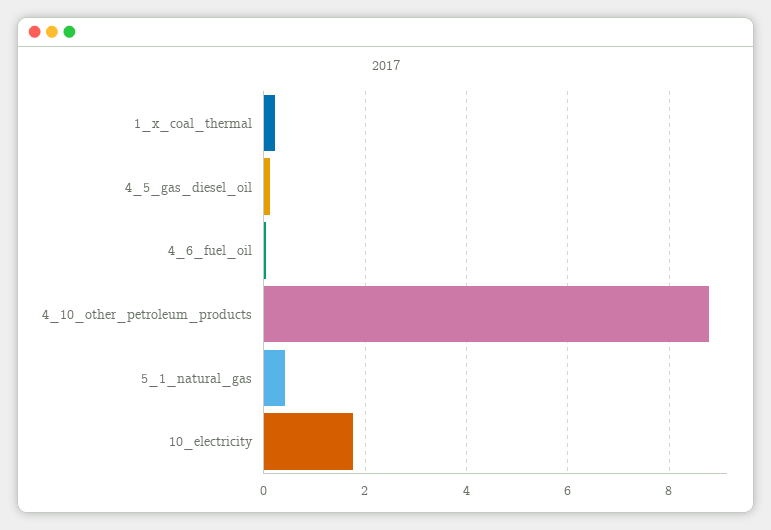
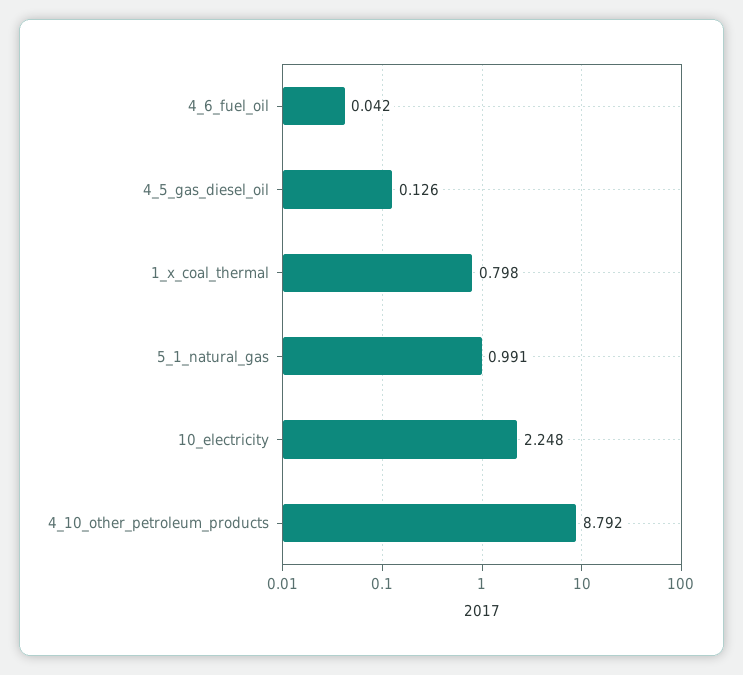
1_x_coal_thermal: 0.2 -> 0.798
5_1_natural_gas: 0.4 -> 0.991
10_electricity: 1.8 -> 2.248

